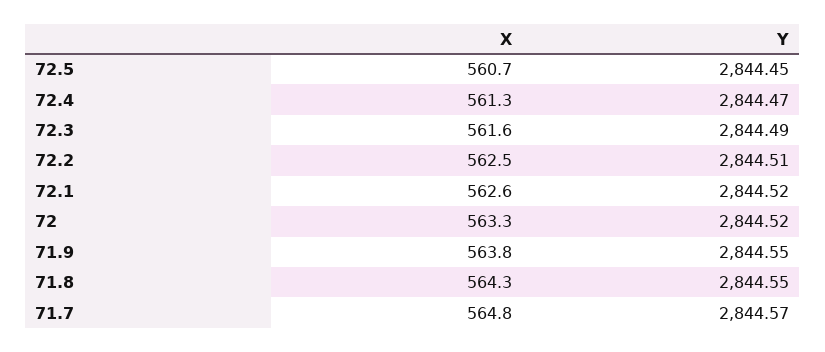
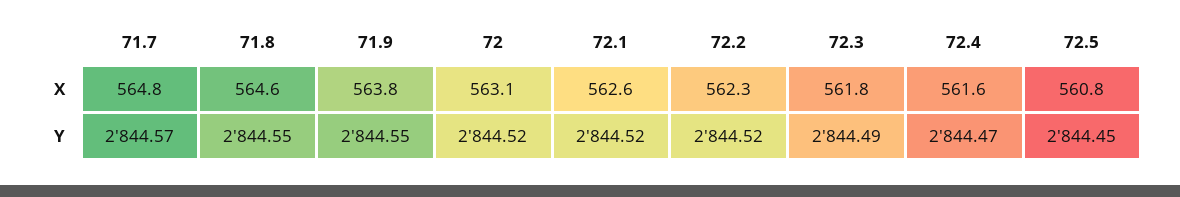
X, 72.5: 560.7 -> 560.8
X, 72.4: 561.3 -> 561.6
X, 72.3: 561.6 -> 561.8
X, 72.2: 562.5 -> 562.3
Y, 72.2: 2844.51 -> 2844.52
X, 72: 563.3 -> 563.1
X, 71.8: 564.3 -> 564.6

